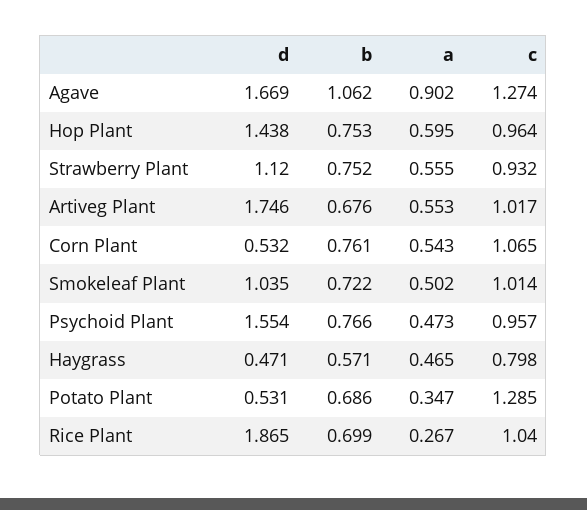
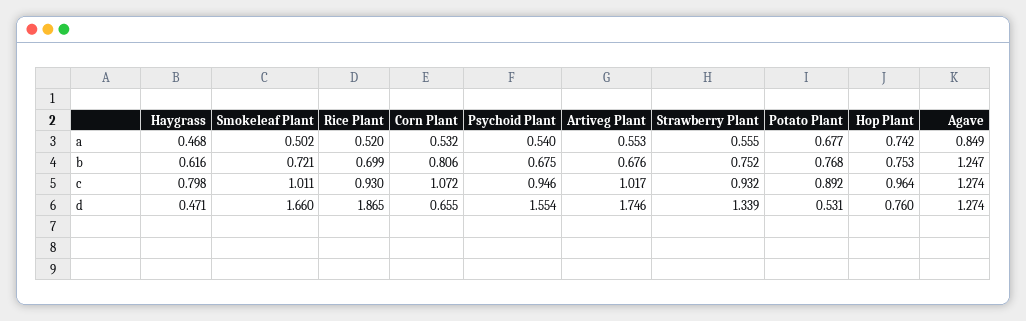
d, Agave: 1.669 -> 1.274
b, Agave: 1.062 -> 1.247
a, Agave: 0.902 -> 0.849
d, Hop Plant: 1.438 -> 0.76
a, Hop Plant: 0.595 -> 0.742
d, Strawberry Plant: 1.12 -> 1.339
d, Corn Plant: 0.532 -> 0.655
b, Corn Plant: 0.761 -> 0.806
a, Corn Plant: 0.543 -> 0.532
c, Corn Plant: 1.065 -> 1.072
d, Smokeleaf Plant: 1.035 -> 1.66
b, Smokeleaf Plant: 0.722 -> 0.721
c, Smokeleaf Plant: 1.014 -> 1.011
b, Psychoid Plant: 0.766 -> 0.675
a, Psychoid Plant: 0.473 -> 0.54
c, Psychoid Plant: 0.957 -> 0.946
b, Haygrass: 0.571 -> 0.616
a, Haygrass: 0.465 -> 0.468
b, Potato Plant: 0.686 -> 0.768
a, Potato Plant: 0.347 -> 0.677
c, Potato Plant: 1.285 -> 0.892
a, Rice Plant: 0.267 -> 0.52
c, Rice Plant: 1.04 -> 0.93

